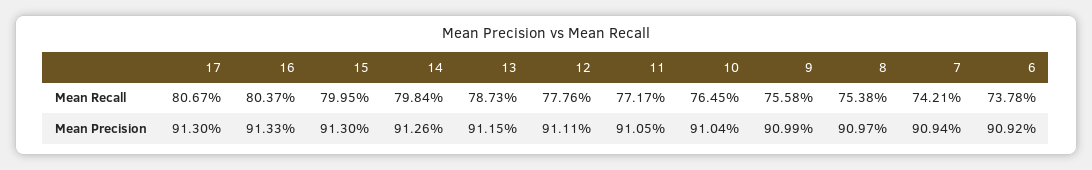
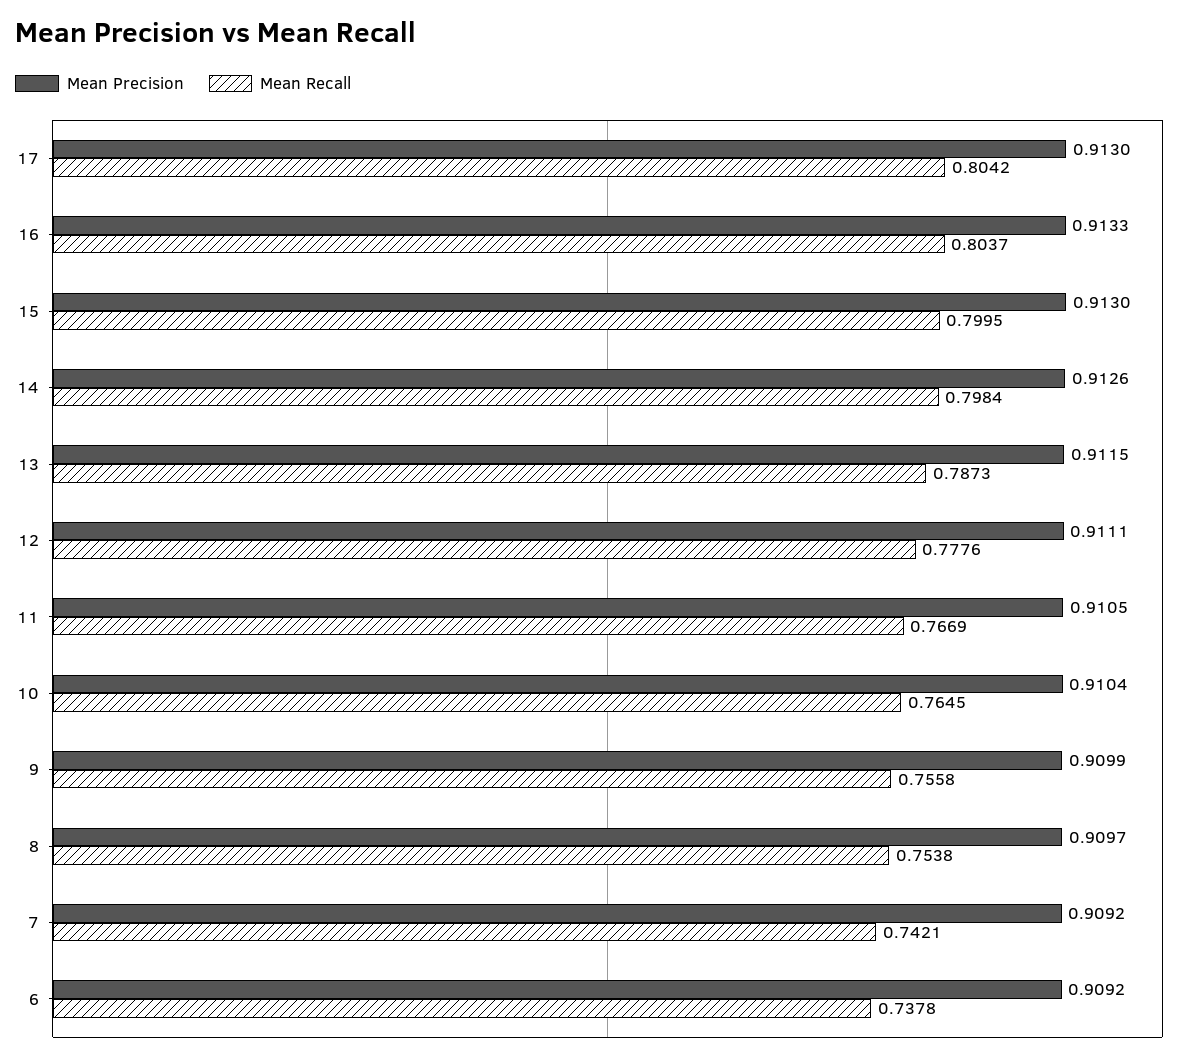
Mean Recall, 17: 0.8067 -> 0.8042
Mean Recall, 11: 0.7717 -> 0.7669
Mean Precision, 7: 0.9094 -> 0.9092

